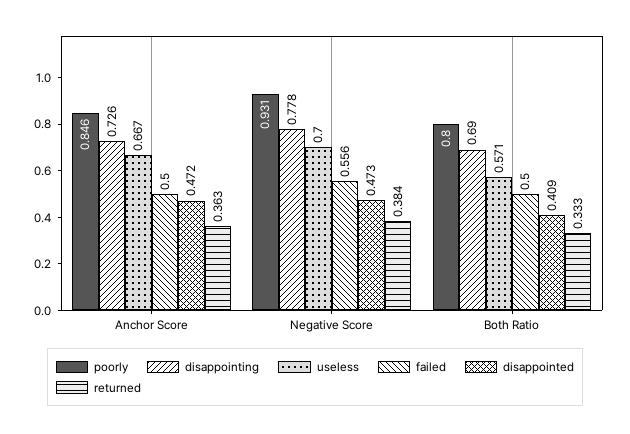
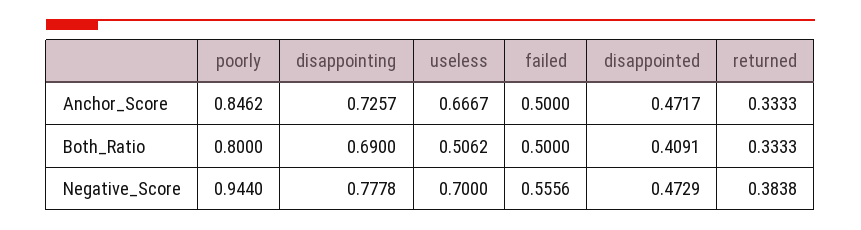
returned, Anchor Score: 0.363 -> 0.3333
poorly, Negative Score: 0.931 -> 0.944
useless, Both Ratio: 0.571 -> 0.5062

